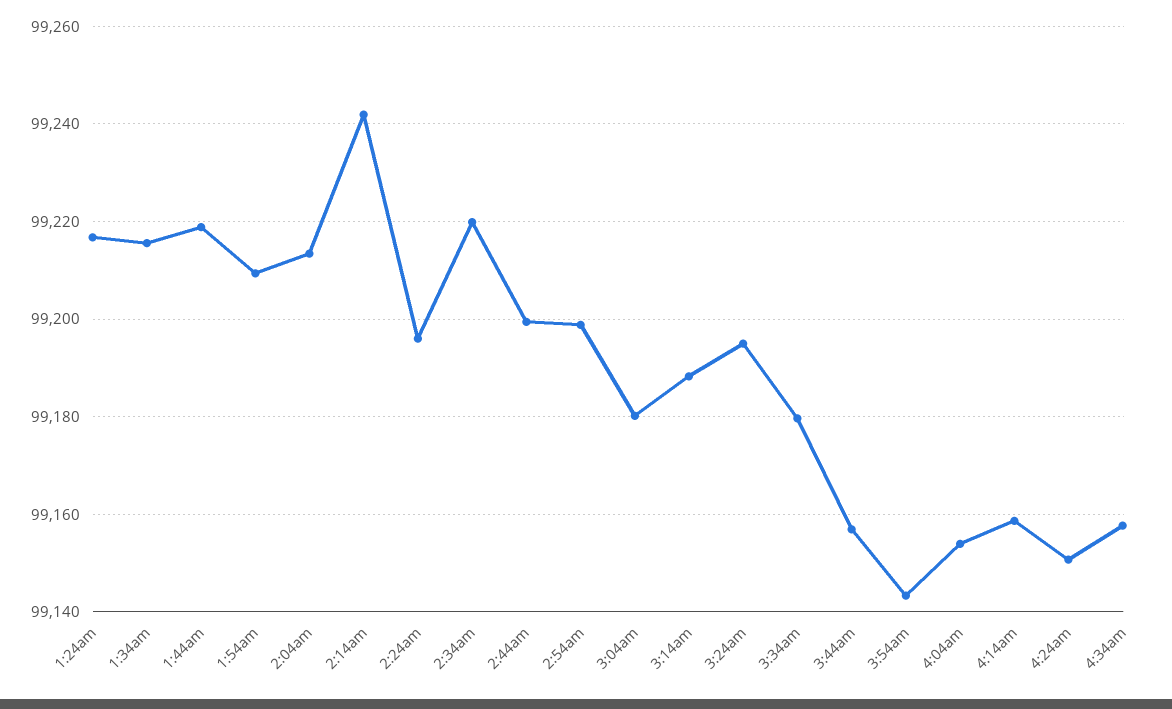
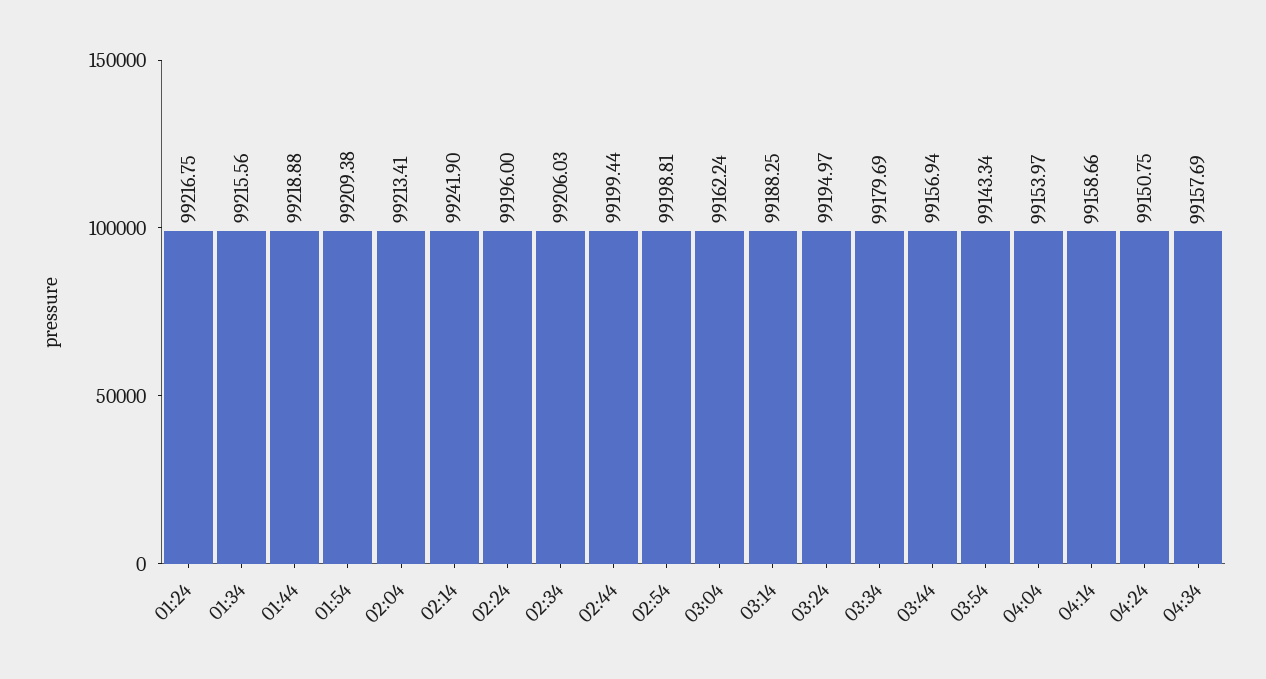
2:34am: 99220 -> 99206.03
3:04am: 99180 -> 99162.24

